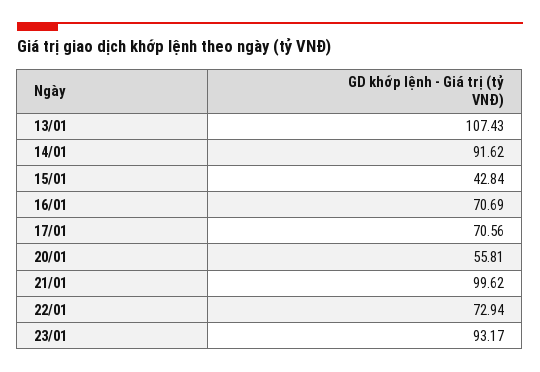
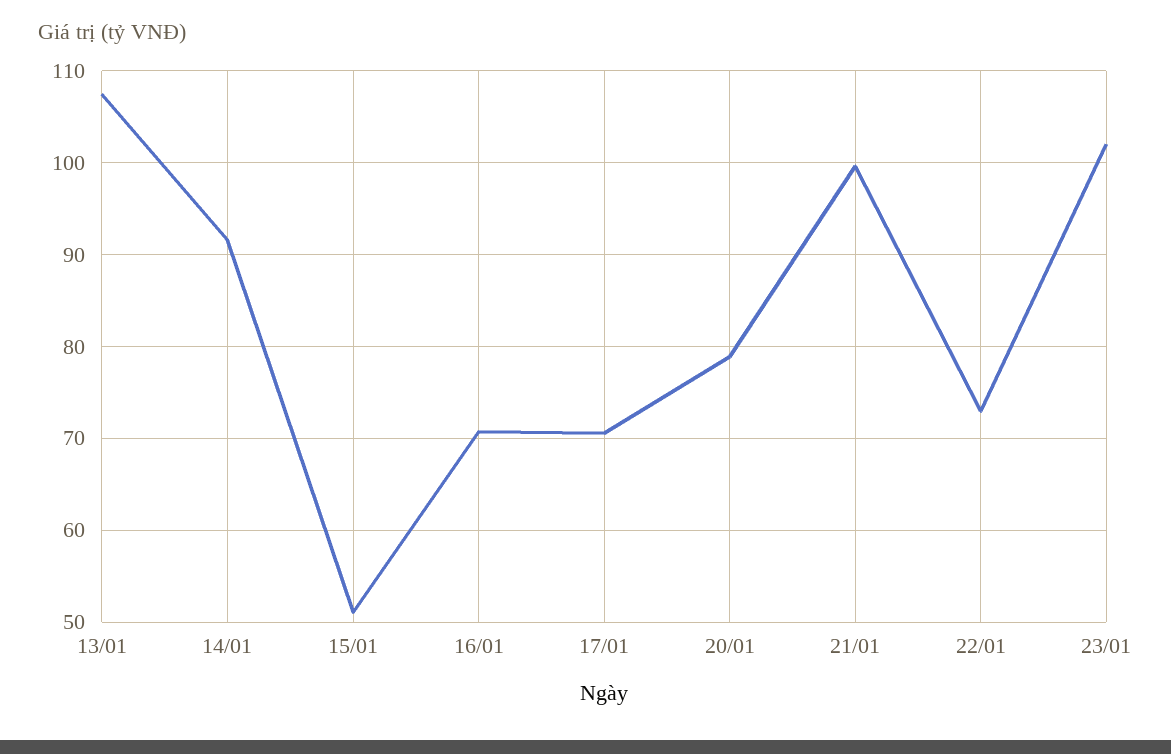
15/01: 42.84 -> 51
20/01: 55.81 -> 79
23/01: 93.17 -> 102

